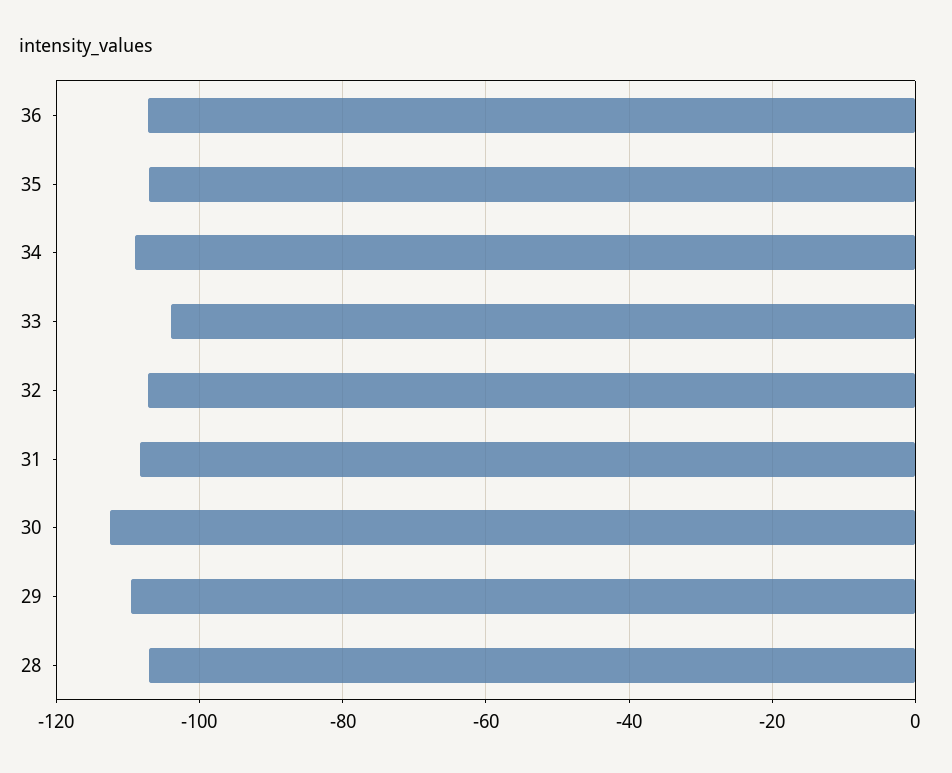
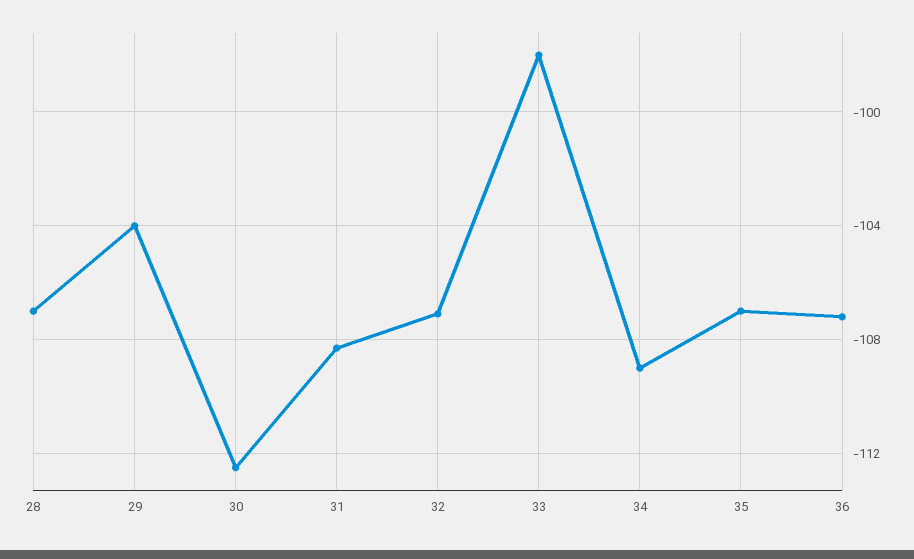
33: -104 -> -98
29: -110 -> -104

